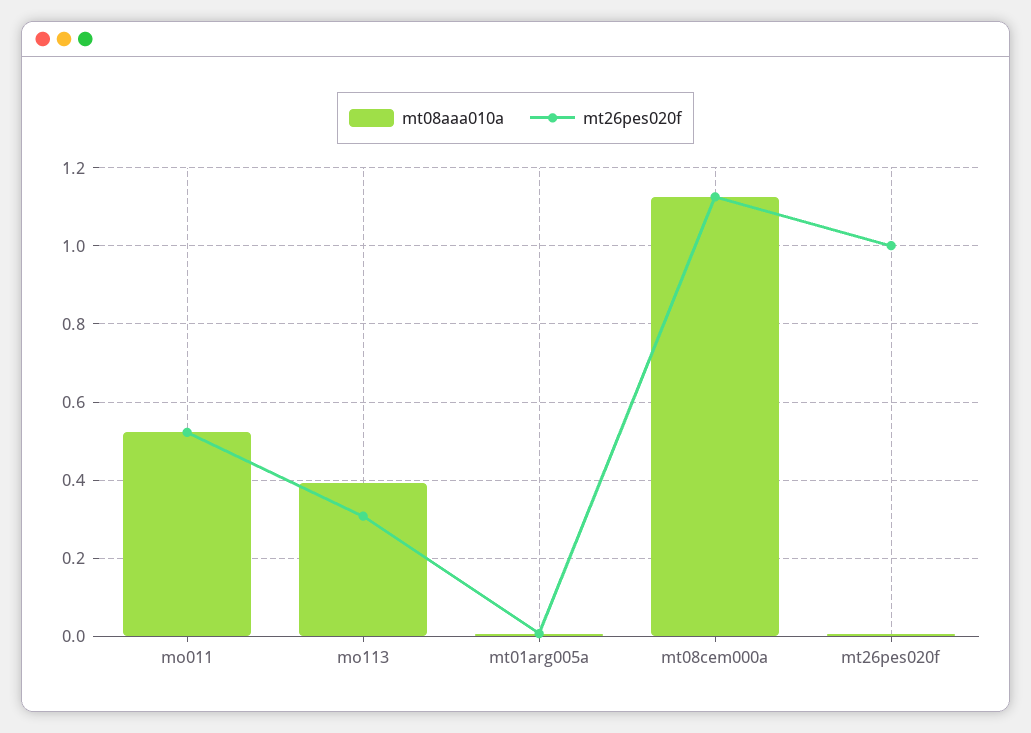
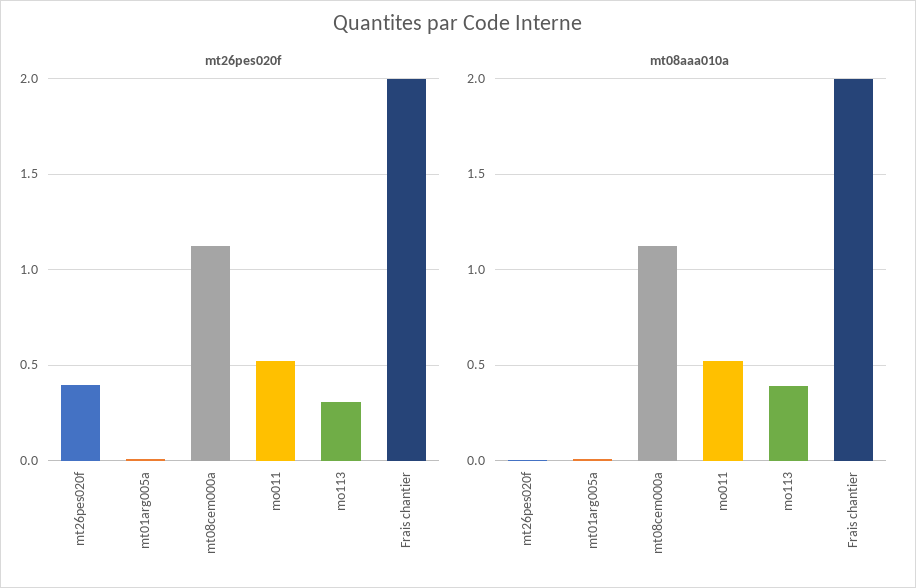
mt26pes020f, mt26pes020f: 1 -> 0.4
mt26pes020f, Frais chantier: none -> 2
mt08aaa010a, Frais chantier: none -> 2

